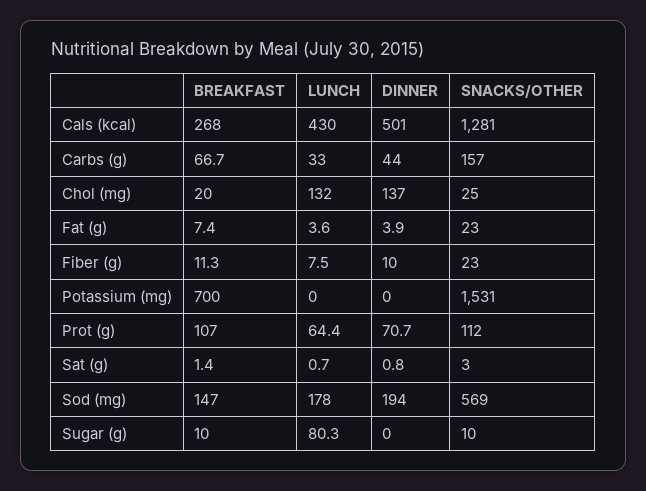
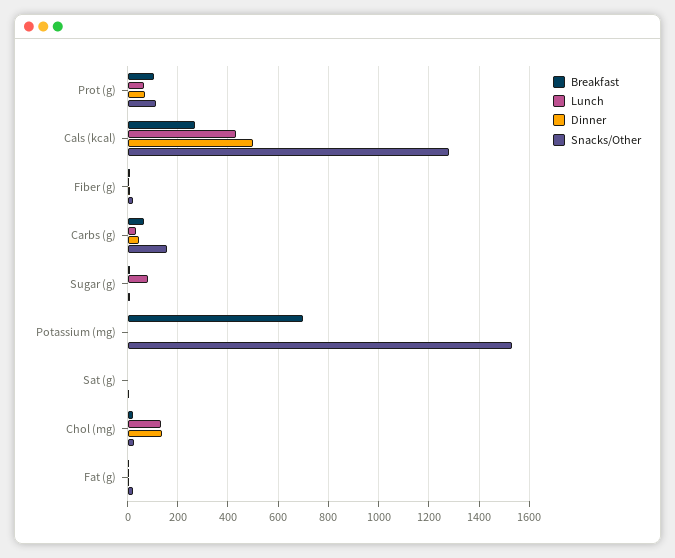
BREAKFAST, Sod (mg): 147 -> none
LUNCH, Sod (mg): 178 -> none
DINNER, Sod (mg): 194 -> none
SNACKS/OTHER, Sod (mg): 569 -> none

